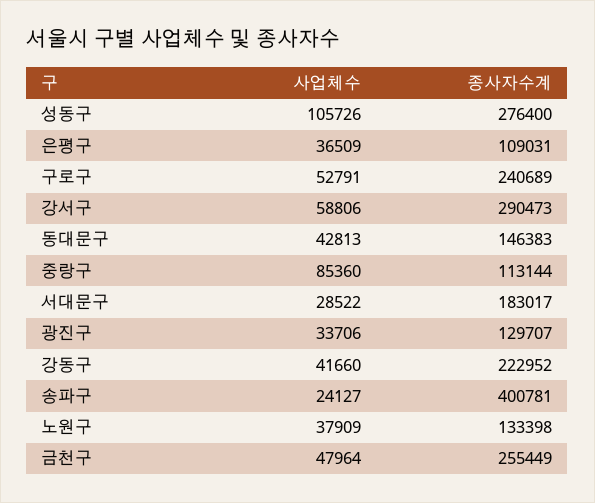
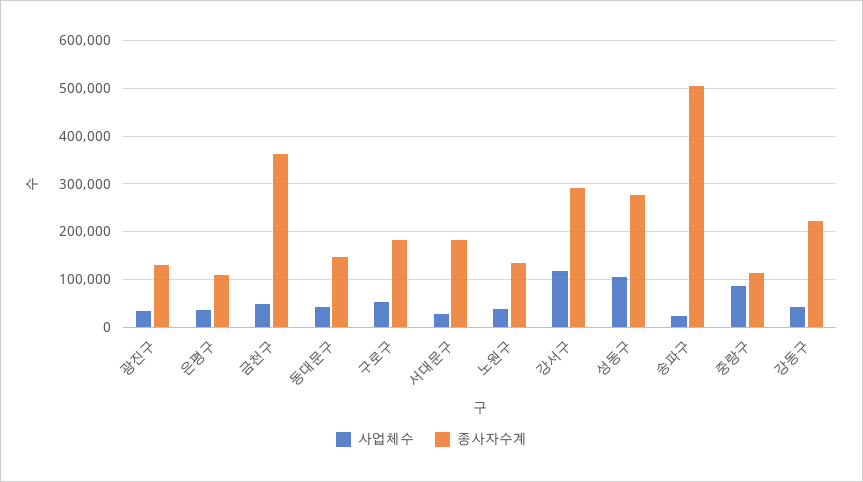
종사자수계, 구로구: 240689 -> 180000
사업체수, 강서구: 58806 -> 120000
종사자수계, 송파구: 400781 -> 500000
종사자수계, 금천구: 255449 -> 360000

